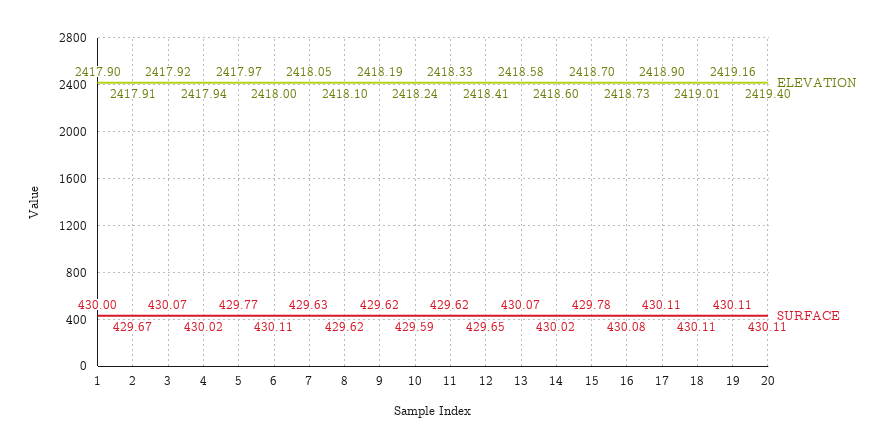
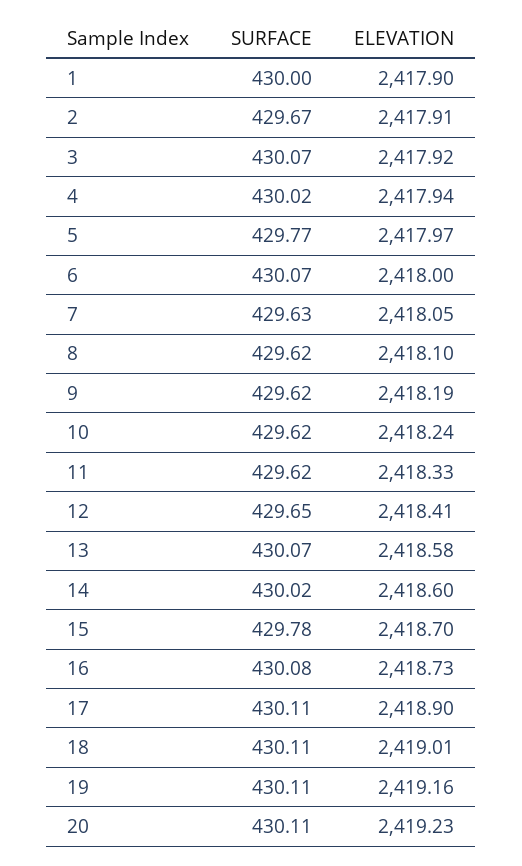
SURFACE, 6: 430.11 -> 430.07
SURFACE, 10: 429.59 -> 429.62
ELEVATION, 20: 2419.4 -> 2419.23

